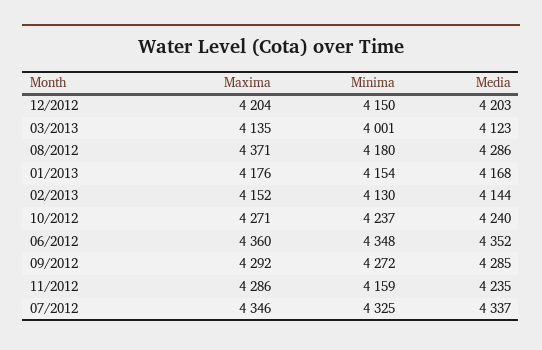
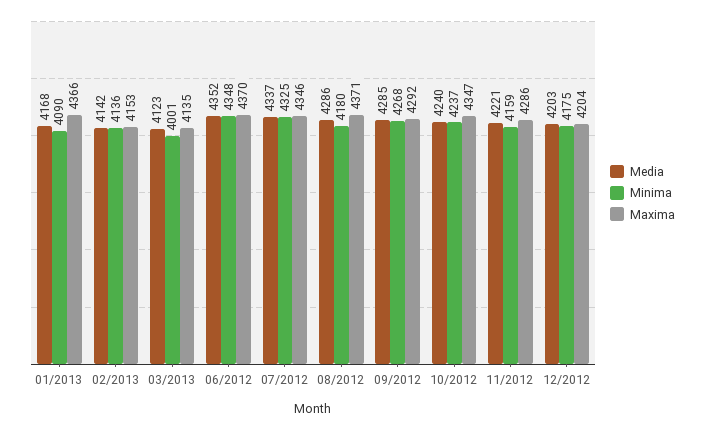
Minima, 12/2012: 4150 -> 4175
Maxima, 01/2013: 4176 -> 4366
Minima, 01/2013: 4154 -> 4090
Maxima, 02/2013: 4152 -> 4153
Minima, 02/2013: 4130 -> 4136
Media, 02/2013: 4144 -> 4142
Maxima, 10/2012: 4271 -> 4347
Maxima, 06/2012: 4360 -> 4370
Minima, 09/2012: 4272 -> 4268
Media, 11/2012: 4235 -> 4221

